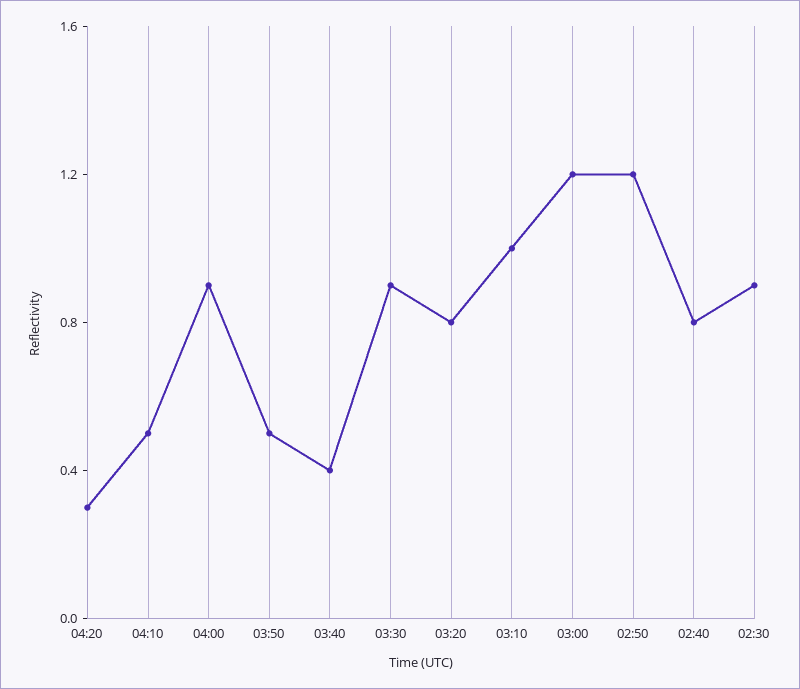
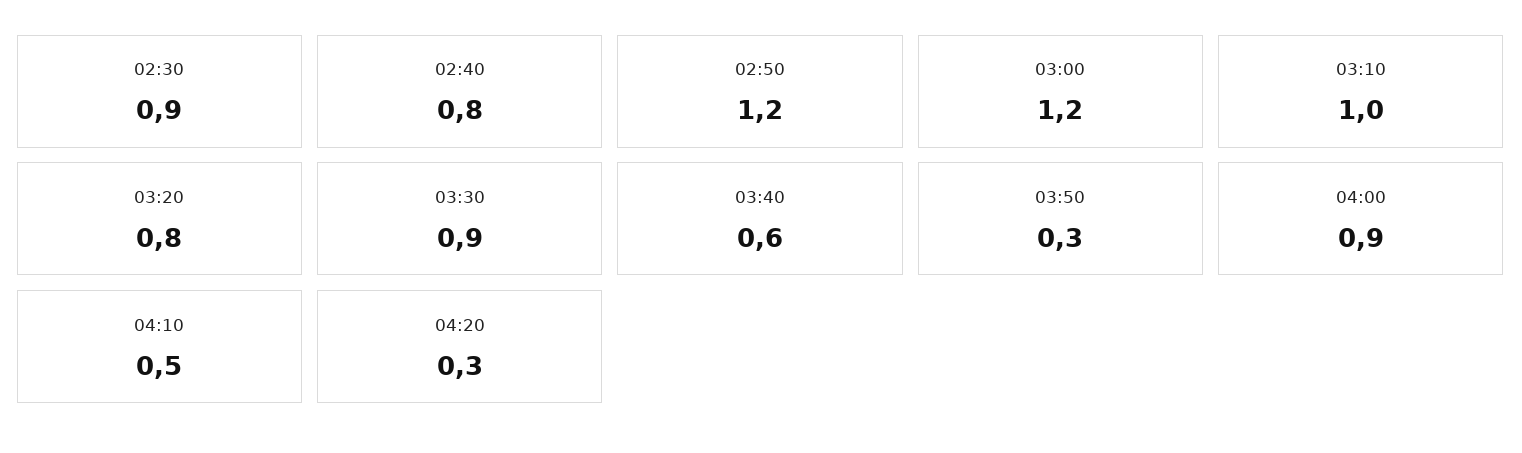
03:50: 0.5 -> 0.3
03:40: 0.4 -> 0.6

